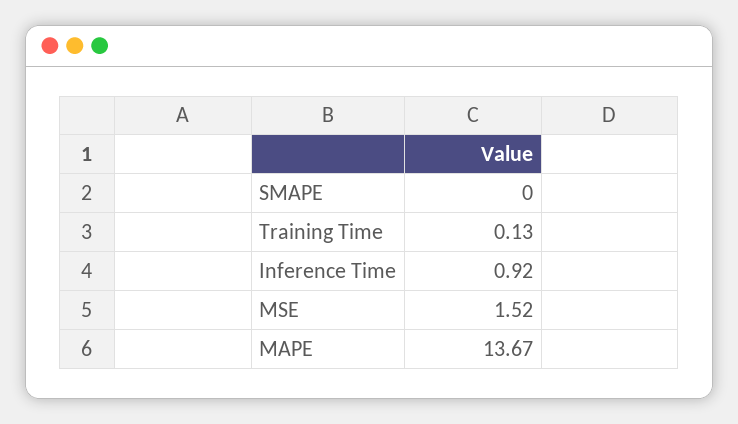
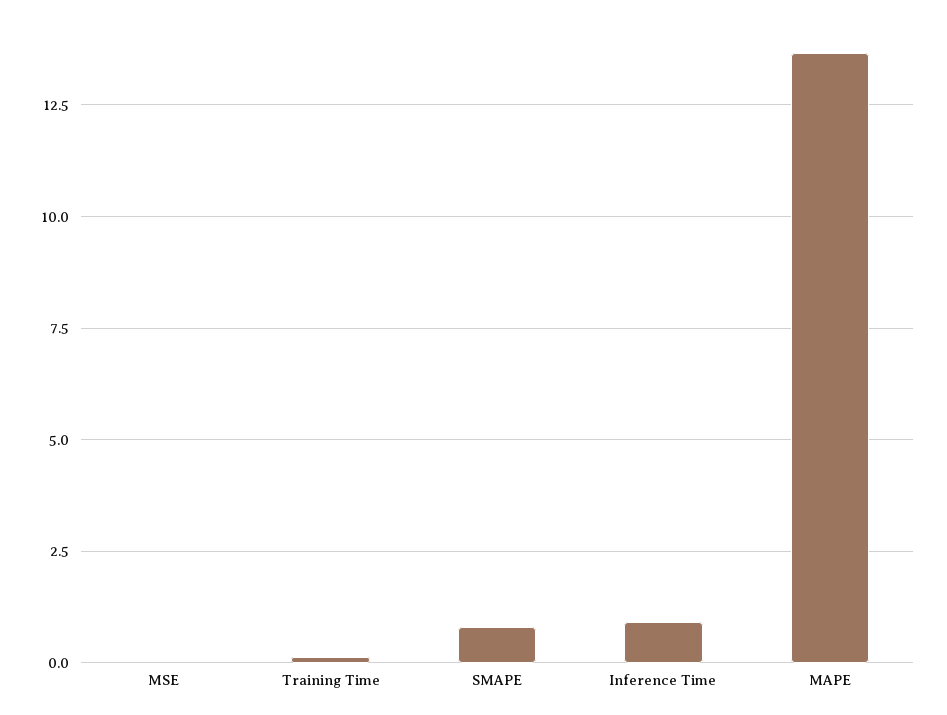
SMAPE: 0 -> 0.75
MSE: 1.52 -> 0

